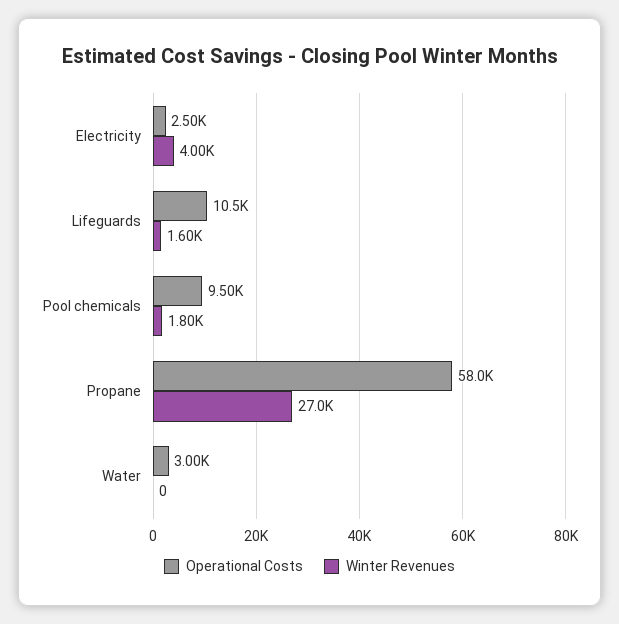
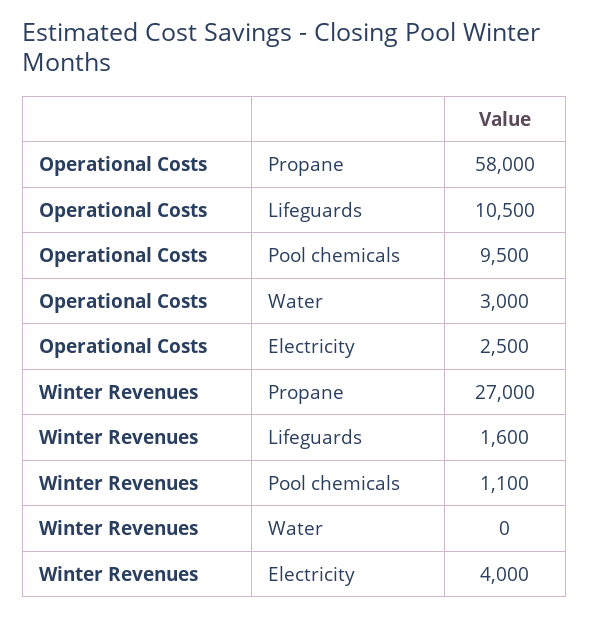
Winter Revenues, Pool chemicals: 1800 -> 1100

